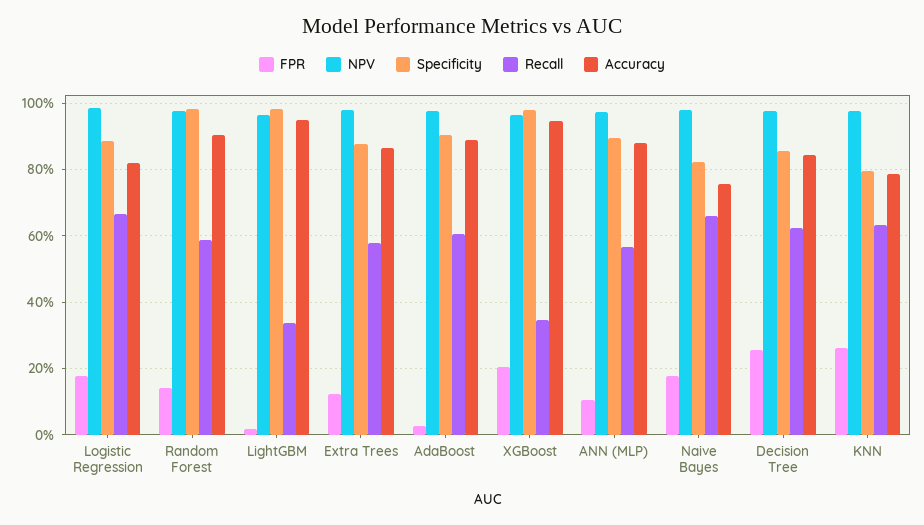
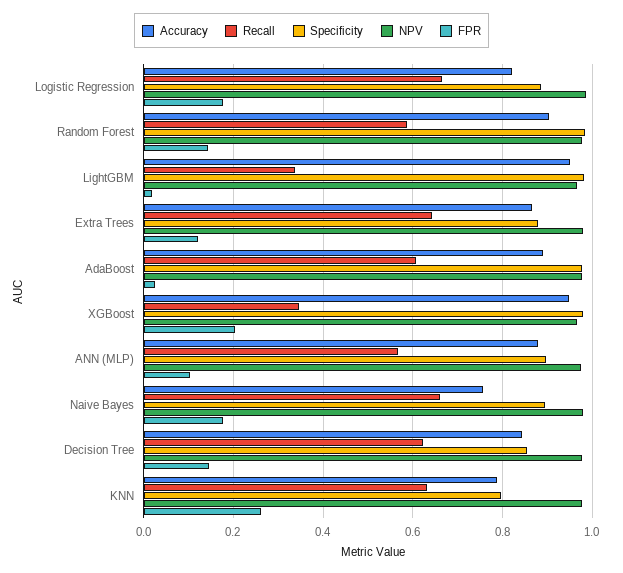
Recall, Extra Trees: 0.58 -> 0.64
Specificity, AdaBoost: 0.9 -> 0.98
Specificity, Naive Bayes: 0.82 -> 0.9
FPR, Decision Tree: 0.26 -> 0.14

